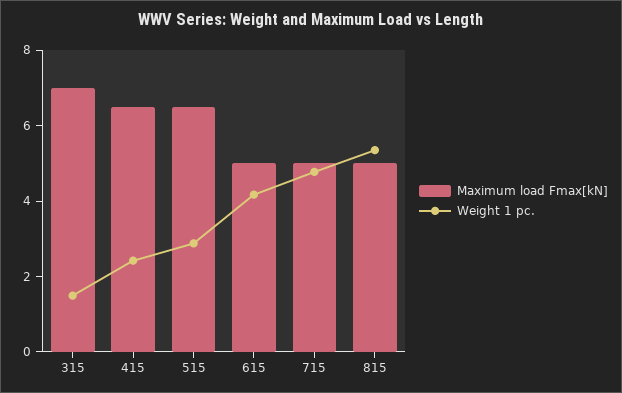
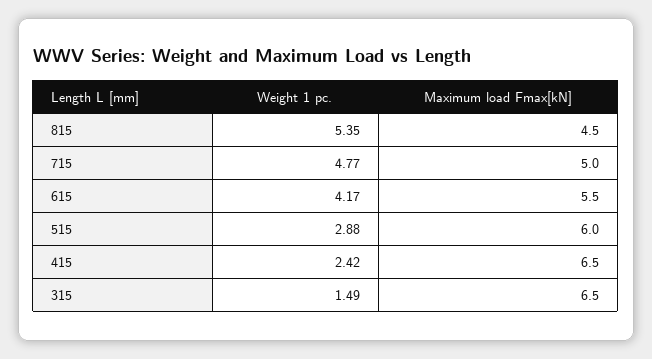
Maximum load Fmax[kN], 315: 7 -> 6.5
Maximum load Fmax[kN], 515: 6.5 -> 6
Maximum load Fmax[kN], 615: 5 -> 5.5
Maximum load Fmax[kN], 815: 5 -> 4.5

